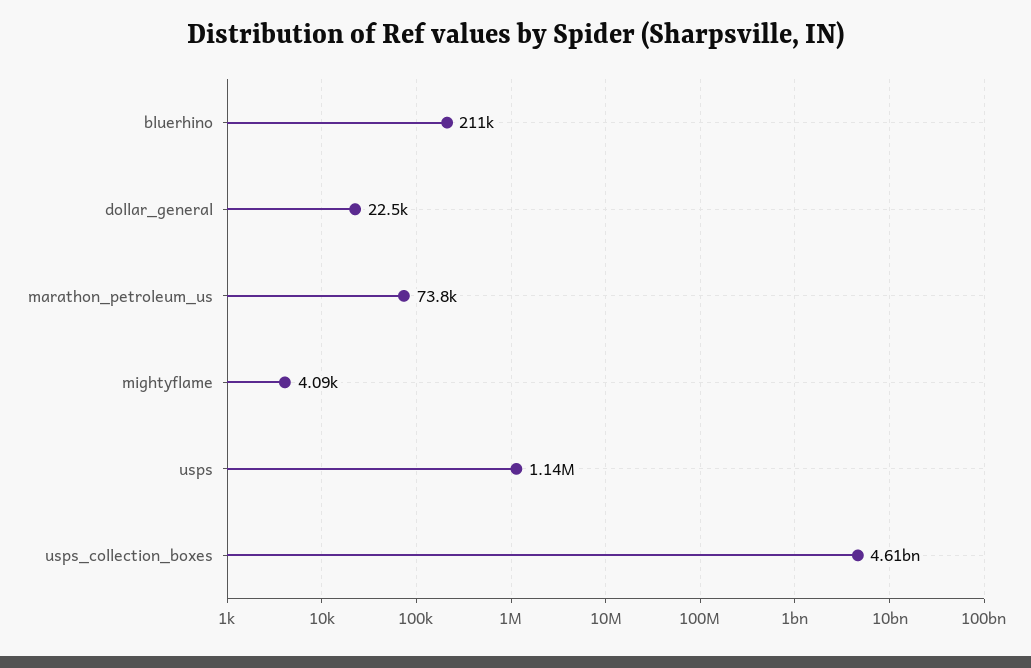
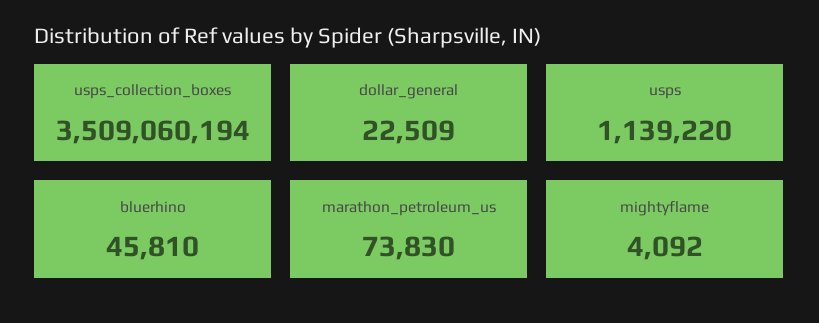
bluerhino: 211000 -> 45810
usps_collection_boxes: 4610000000 -> 3509060194

